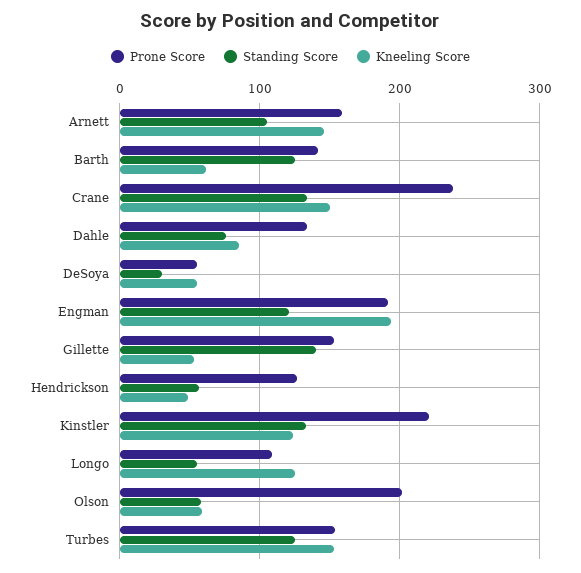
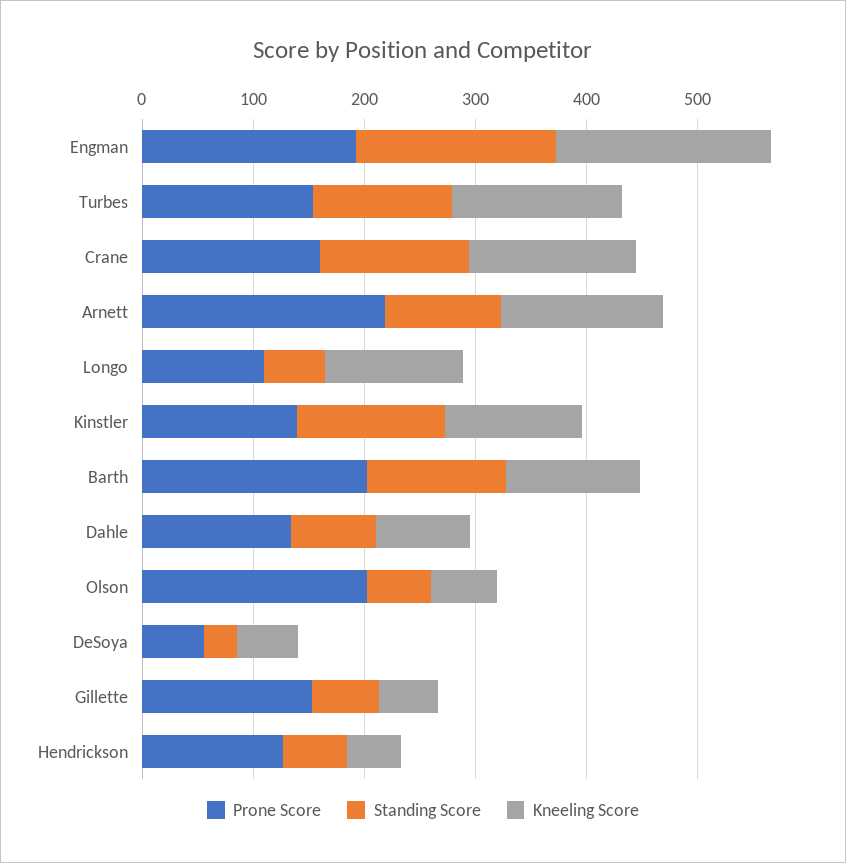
Prone Score, Arnett: 160 -> 220
Prone Score, Barth: 140 -> 200
Kneeling Score, Barth: 60 -> 120
Prone Score, Crane: 240 -> 160
Standing Score, Engman: 120 -> 180
Standing Score, Gillette: 140 -> 60
Prone Score, Kinstler: 220 -> 140

